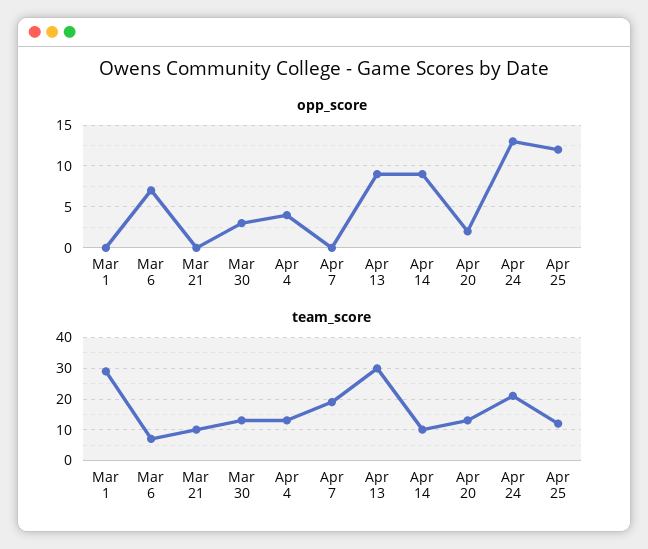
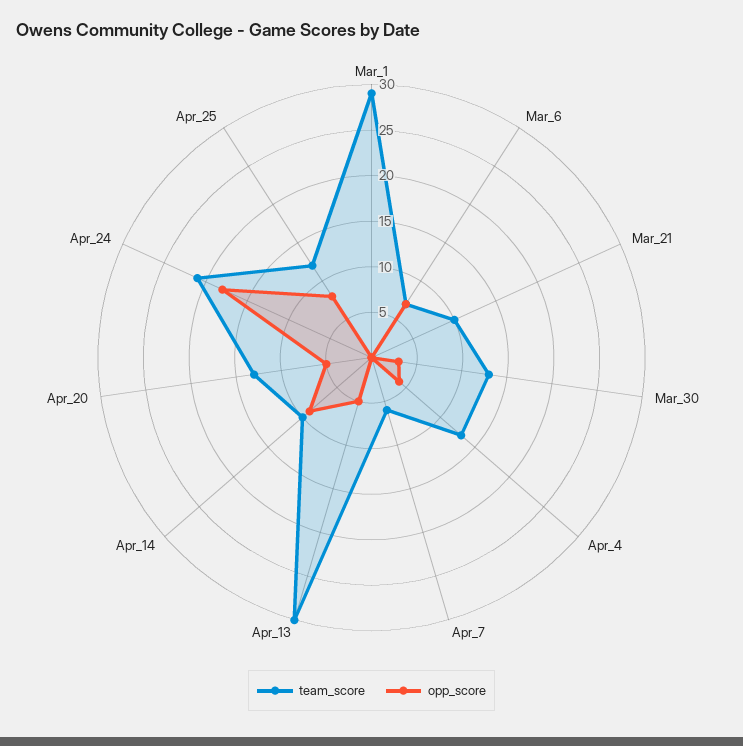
opp_score, Apr 13: 9 -> 5
opp_score, Apr 20: 2 -> 5
opp_score, Apr 24: 13 -> 18
opp_score, Apr 25: 12 -> 8
team_score, Apr 7: 20 -> 6

